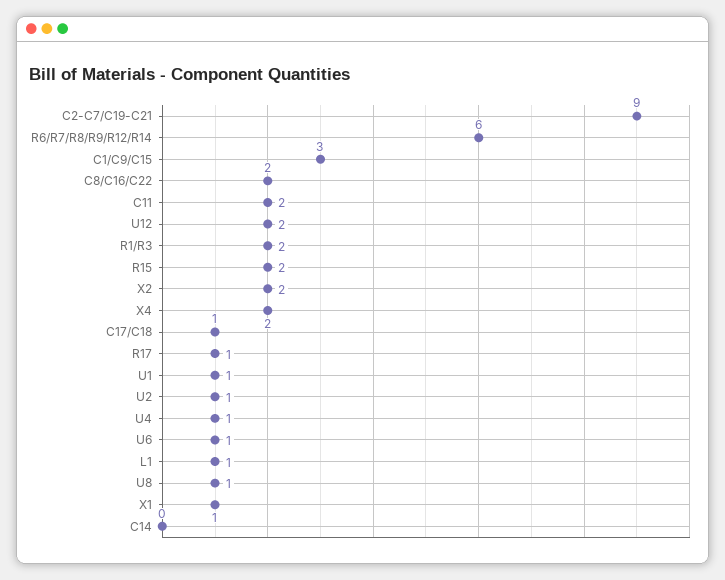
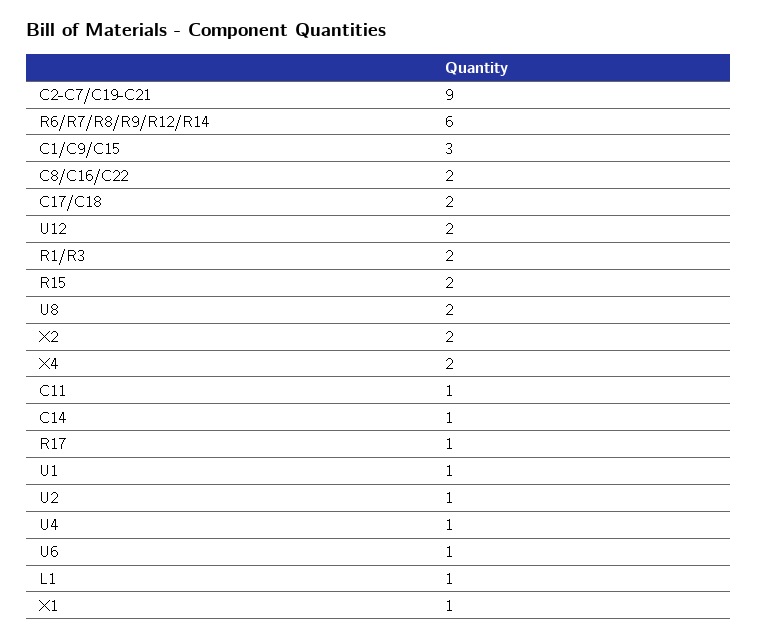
C11: 2 -> 1
C17/C18: 1 -> 2
U8: 1 -> 2
C14: 0 -> 1

